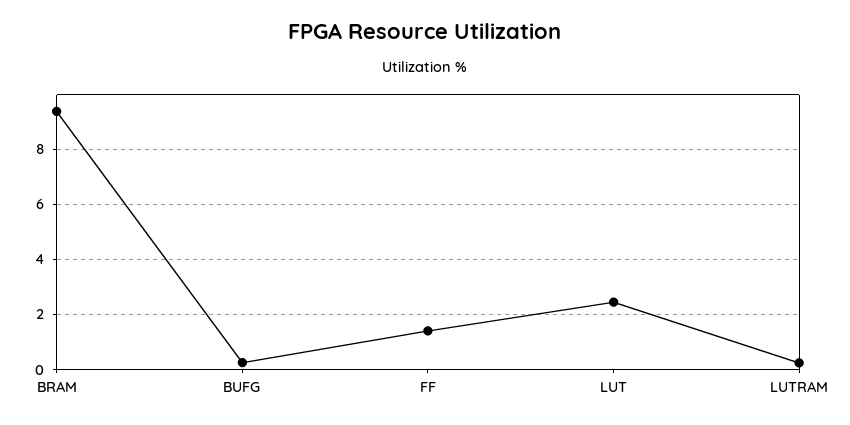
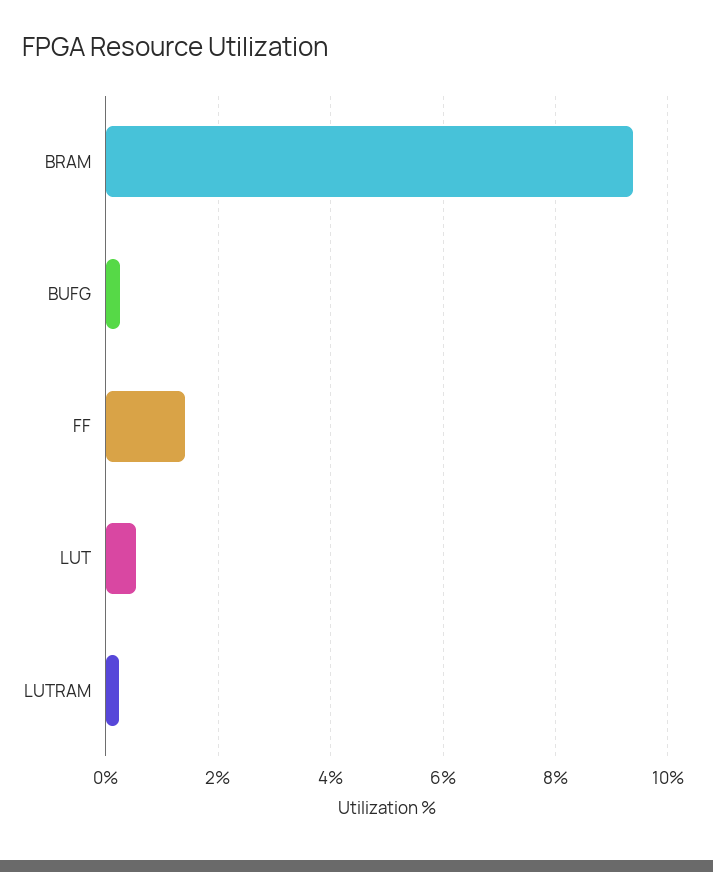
LUT: 2.5 -> 0.6

